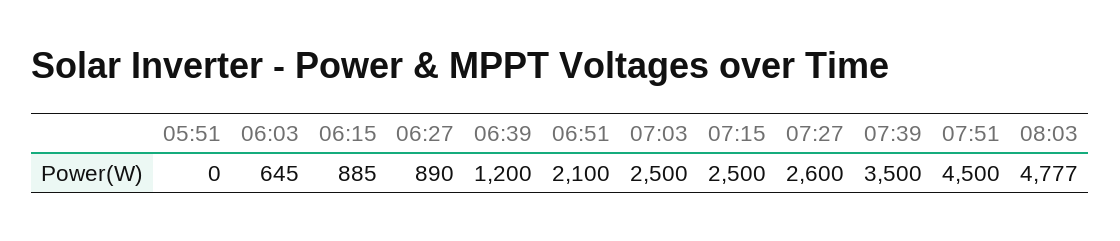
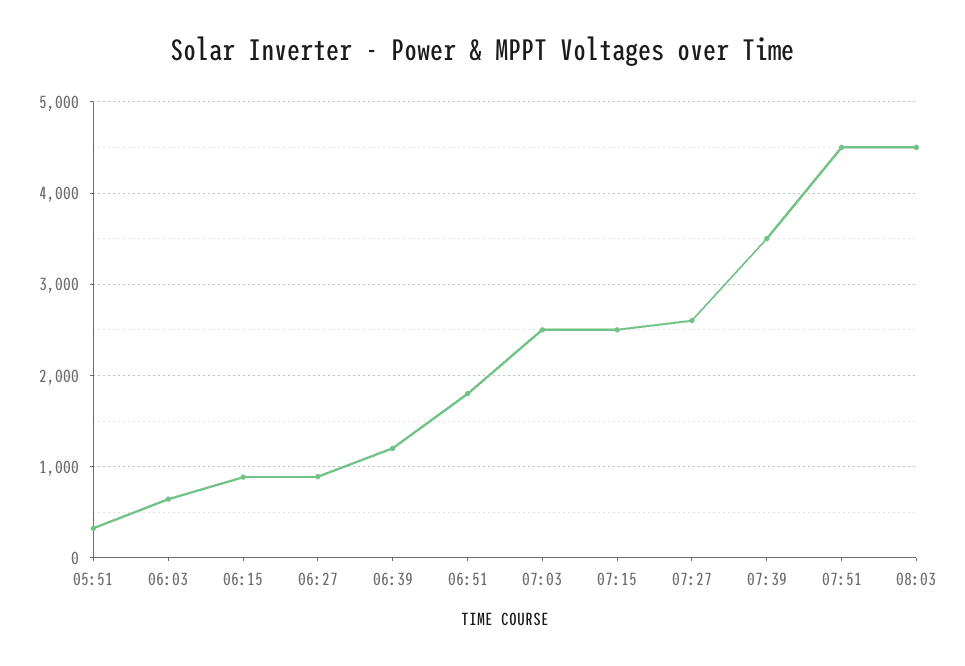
05:51: 0 -> 300
06:51: 2100 -> 1800
08:03: 4777 -> 4500

